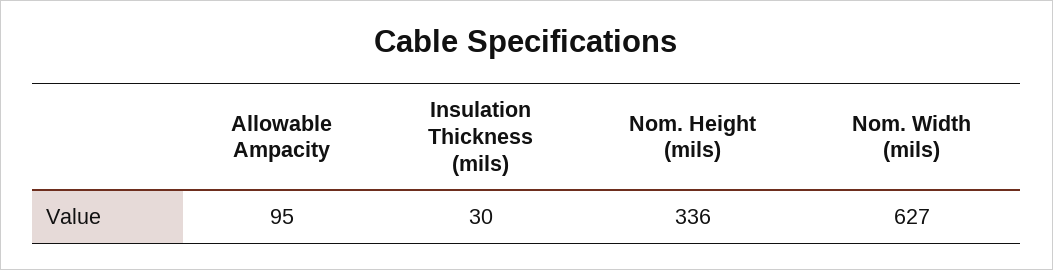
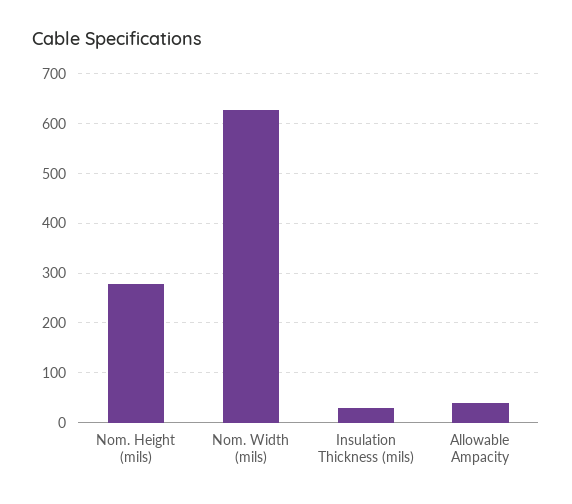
Allowable Ampacity: 95 -> 40
Nom. Height (mils): 336 -> 280

